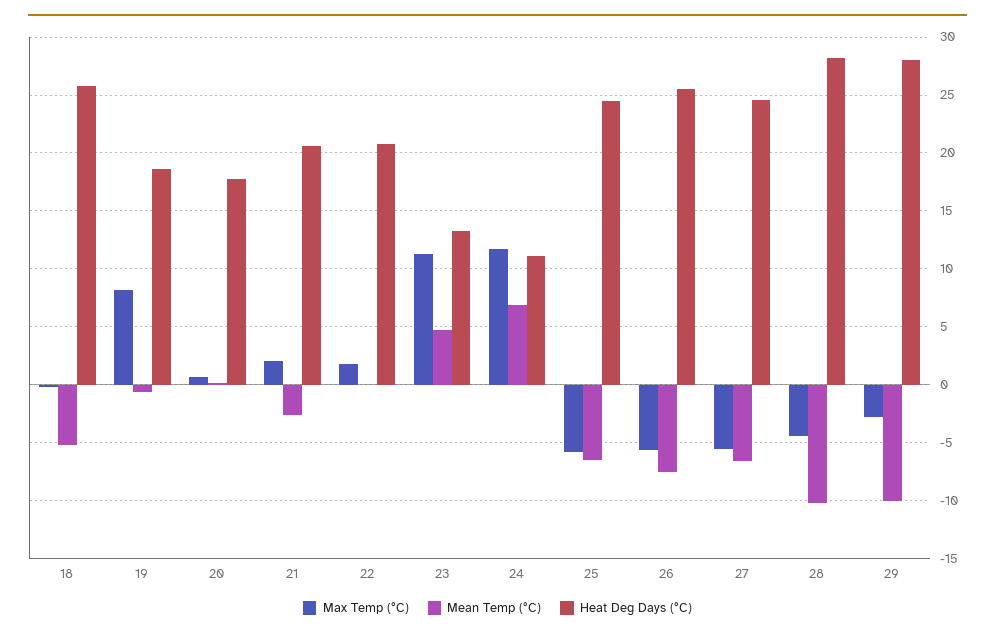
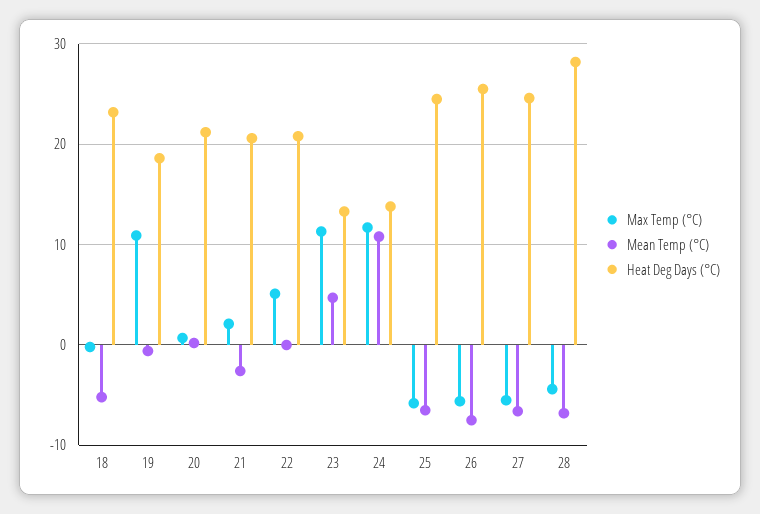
Heat Deg Days (°C), 18: 26 -> 23
Max Temp (°C), 19: 8 -> 11
Heat Deg Days (°C), 20: 18 -> 21
Max Temp (°C), 22: 2 -> 5
Mean Temp (°C), 24: 7 -> 11
Heat Deg Days (°C), 24: 11 -> 14
Mean Temp (°C), 28: -10 -> -7
Max Temp (°C), 29: -3 -> none
Mean Temp (°C), 29: -10 -> none
Heat Deg Days (°C), 29: 28 -> none

